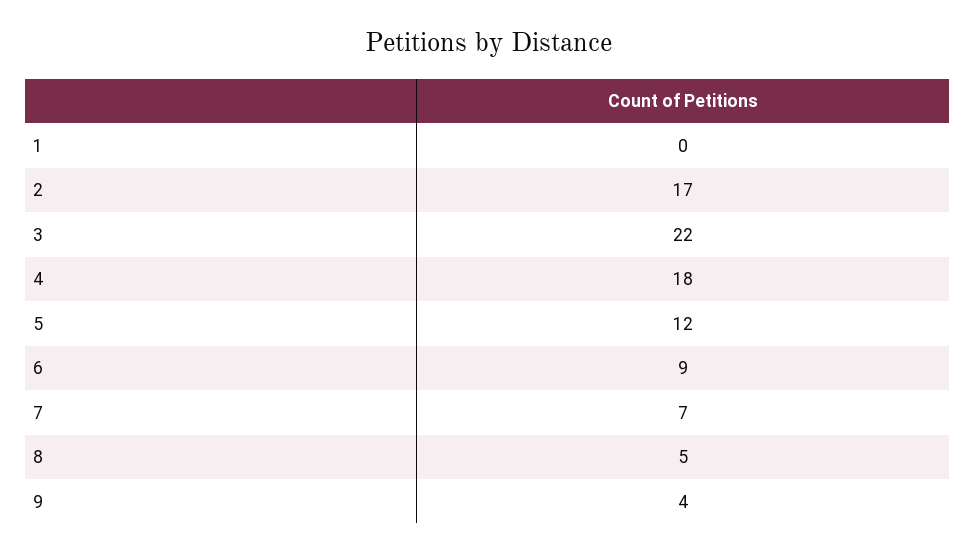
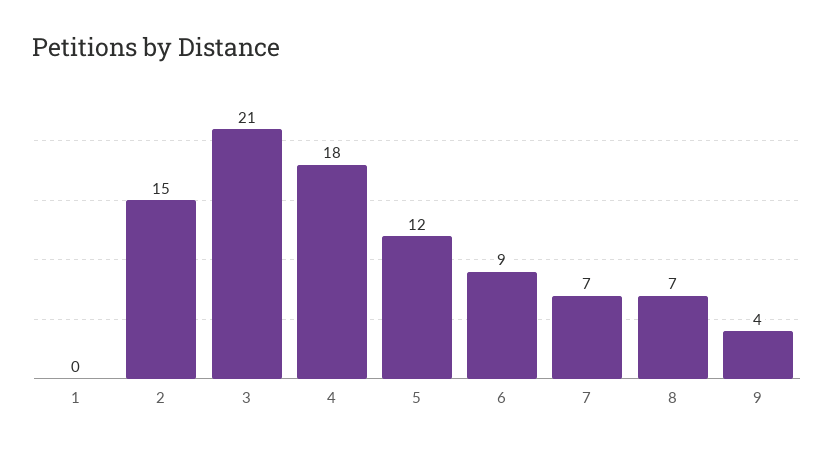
2: 17 -> 15
3: 22 -> 21
8: 5 -> 7

